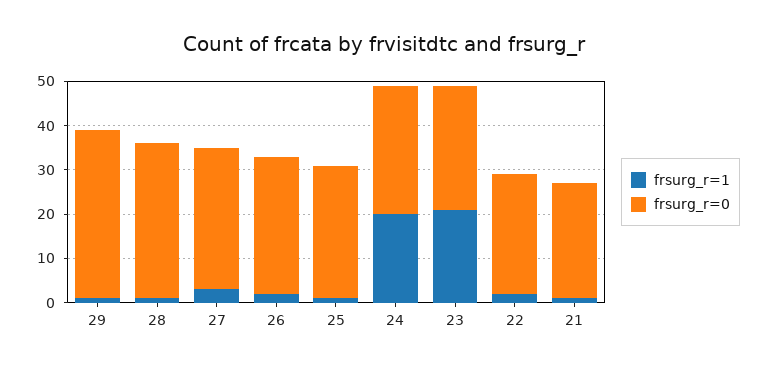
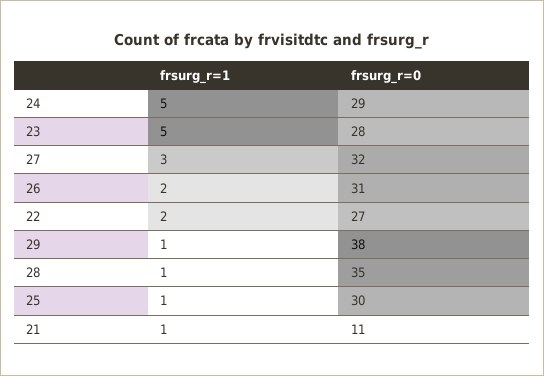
frsurg_r=1, 24: 20 -> 5
frsurg_r=1, 23: 20 -> 5
frsurg_r=0, 21: 25 -> 11

